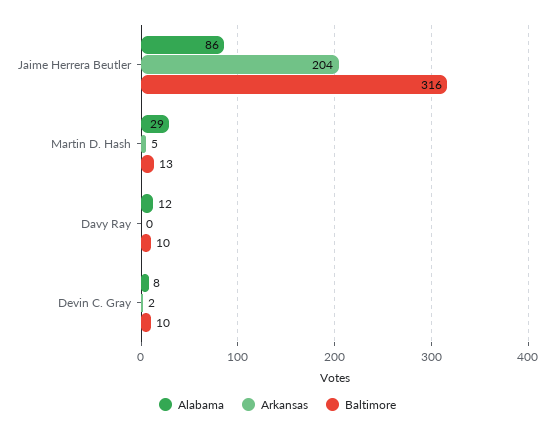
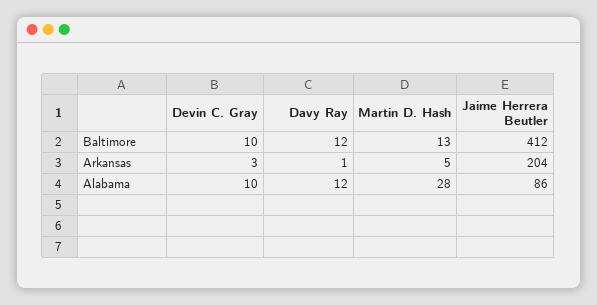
Baltimore, Jaime Herrera Beutler: 316 -> 412
Alabama, Martin D. Hash: 29 -> 28
Arkansas, Davy Ray: 0 -> 1
Baltimore, Davy Ray: 10 -> 12
Alabama, Devin C. Gray: 8 -> 10
Arkansas, Devin C. Gray: 2 -> 3

